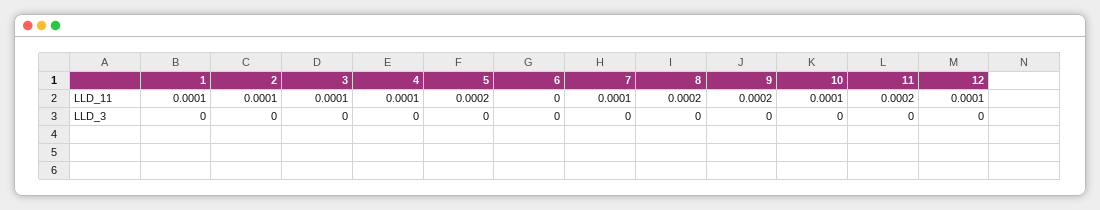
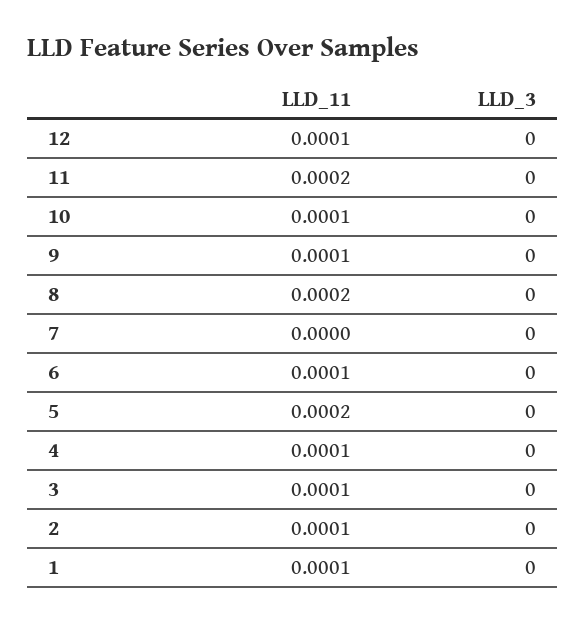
6, LLD_11: 0 -> 0.0001
7, LLD_11: 0.0001 -> 0
9, LLD_11: 0.0002 -> 0.0001

